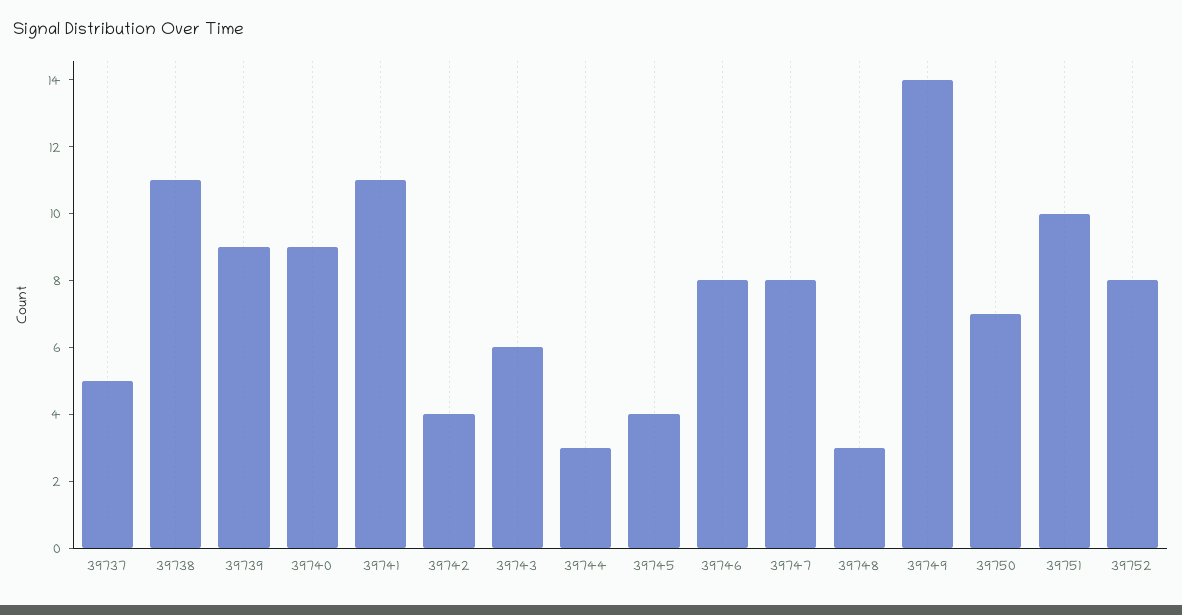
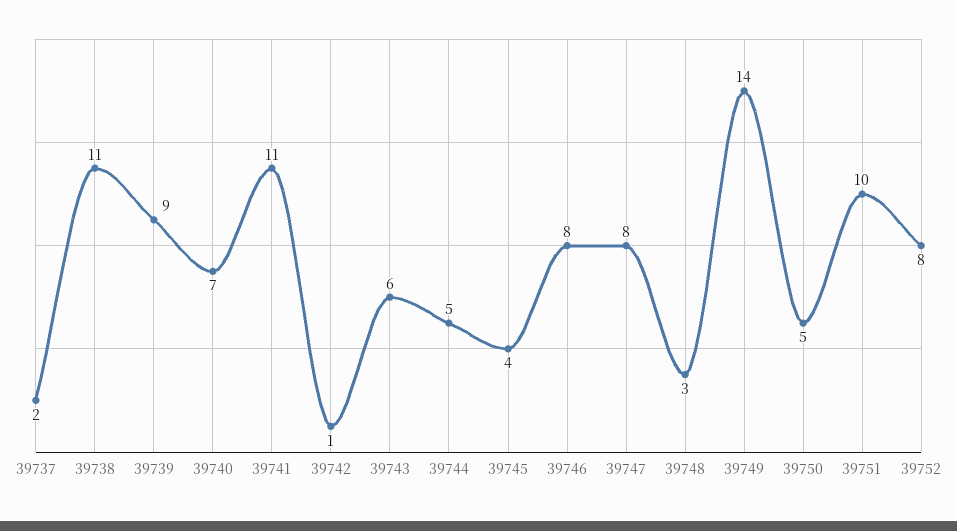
39737: 5 -> 2
39740: 9 -> 7
39742: 4 -> 1
39744: 3 -> 5
39750: 7 -> 5

